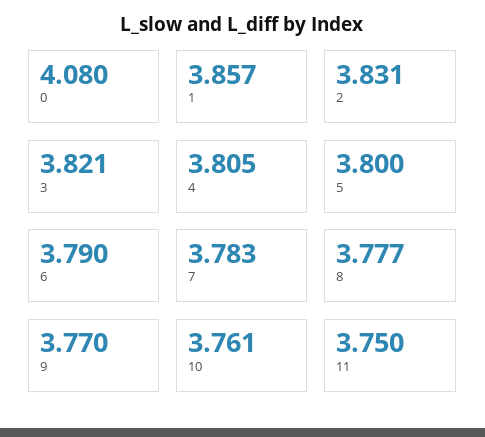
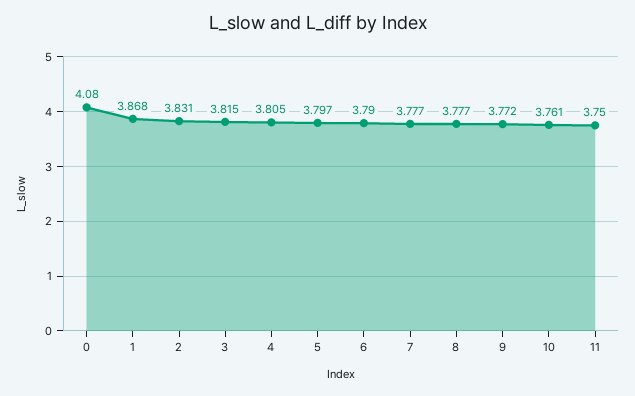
1: 3.857 -> 3.868
3: 3.821 -> 3.815
5: 3.8 -> 3.797
7: 3.783 -> 3.777
9: 3.77 -> 3.772

